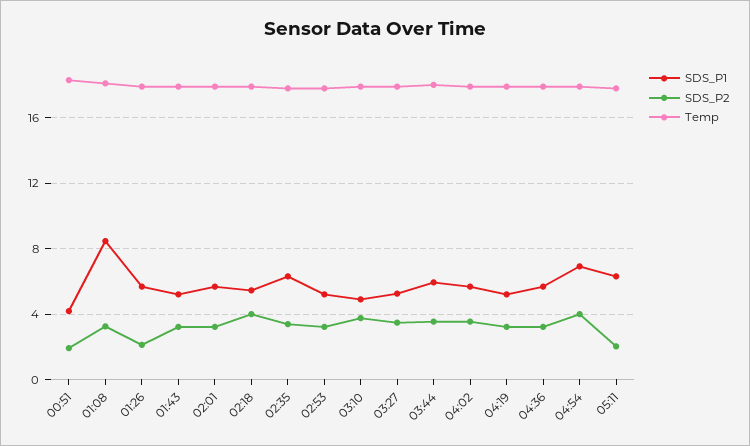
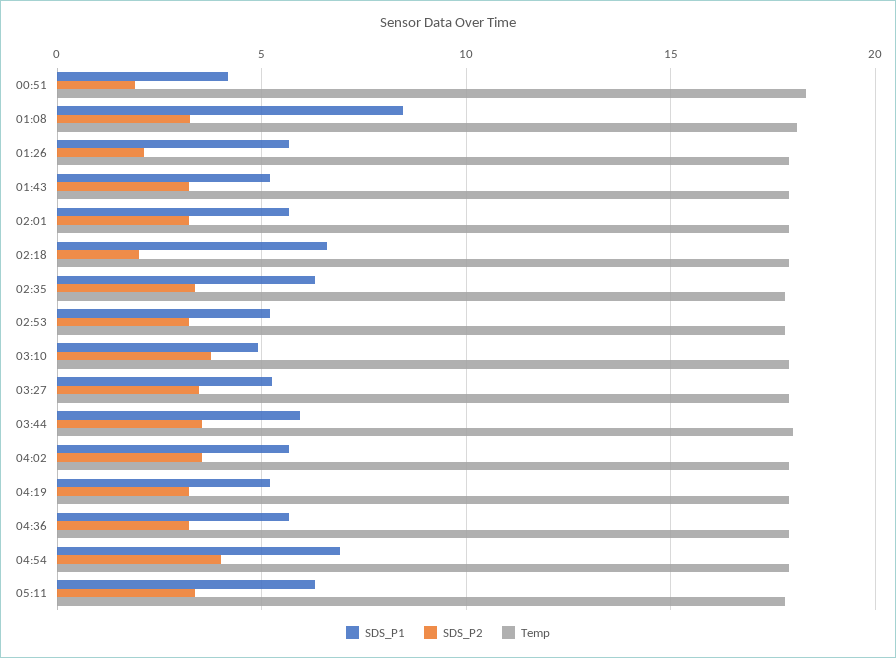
SDS_P1, 02:18: 5.5 -> 6.5
SDS_P2, 02:18: 4 -> 2
SDS_P2, 05:11: 2 -> 3.5

